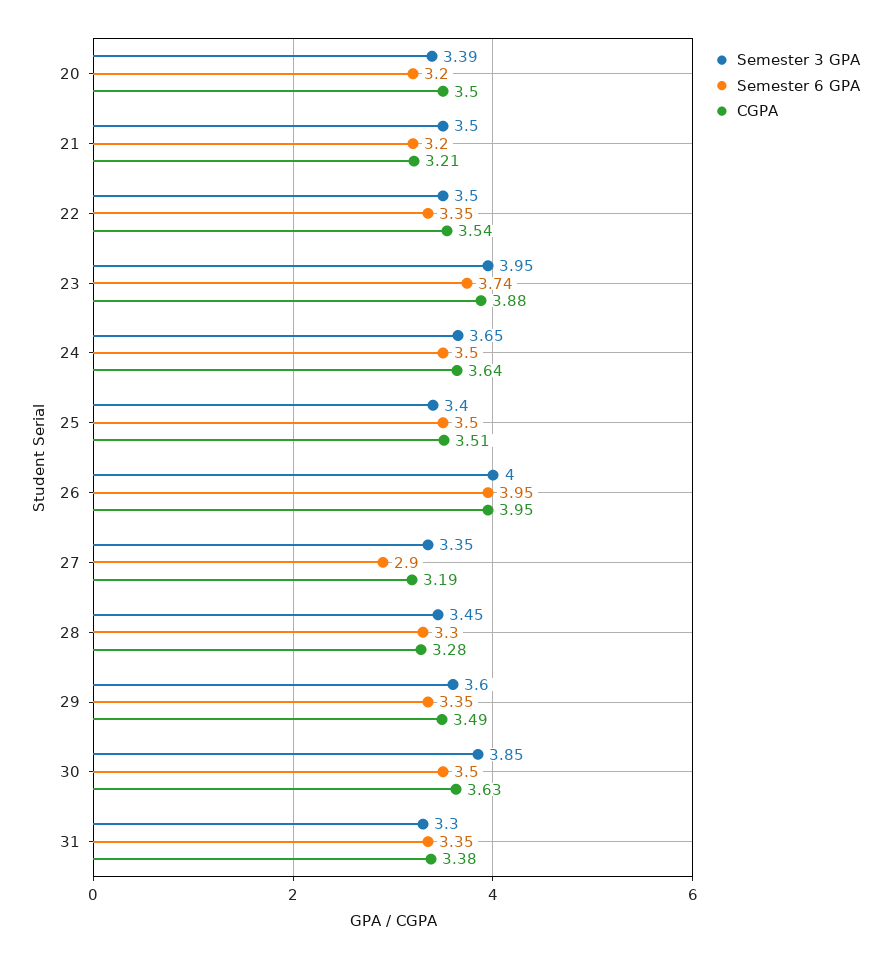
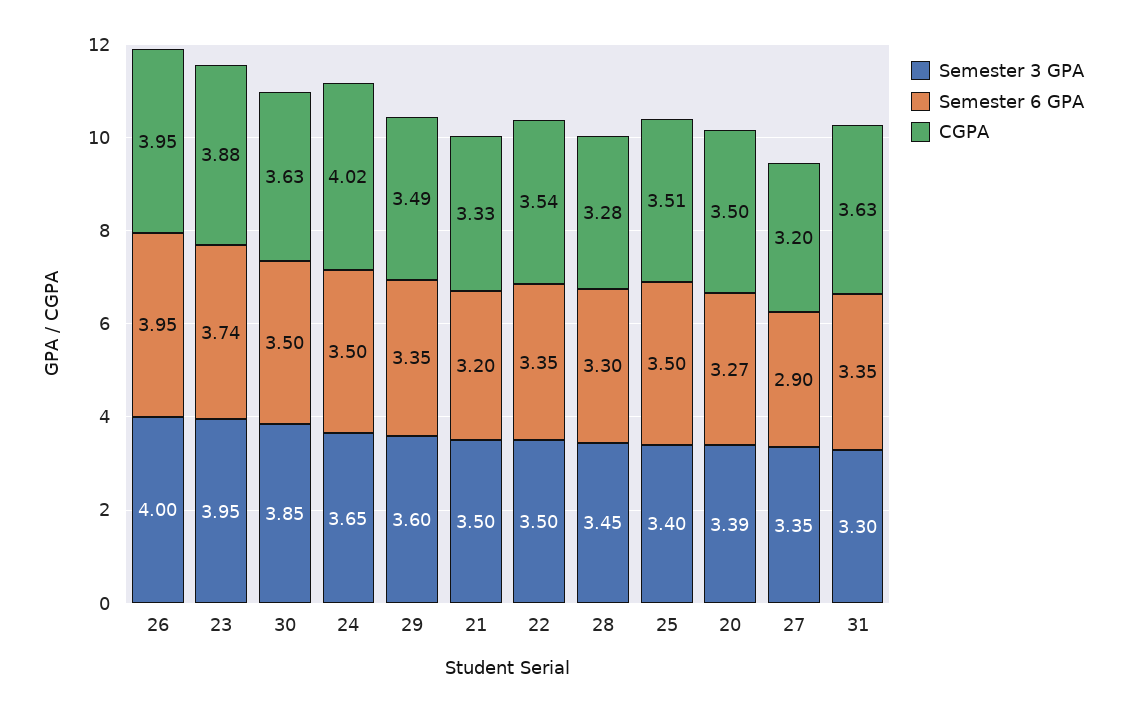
Semester 6 GPA, 20: 3.2 -> 3.27
CGPA, 21: 3.21 -> 3.33
CGPA, 24: 3.64 -> 4.02
CGPA, 27: 3.19 -> 3.2
CGPA, 31: 3.38 -> 3.63

